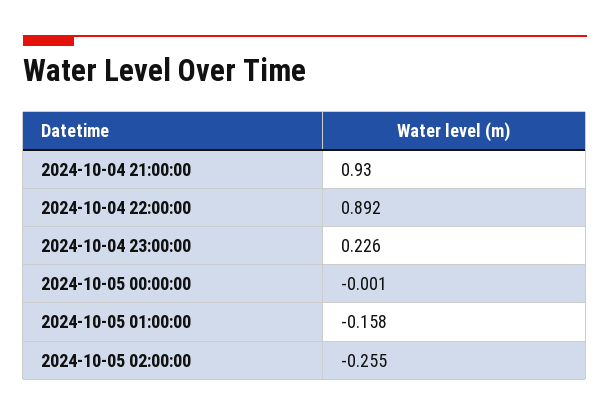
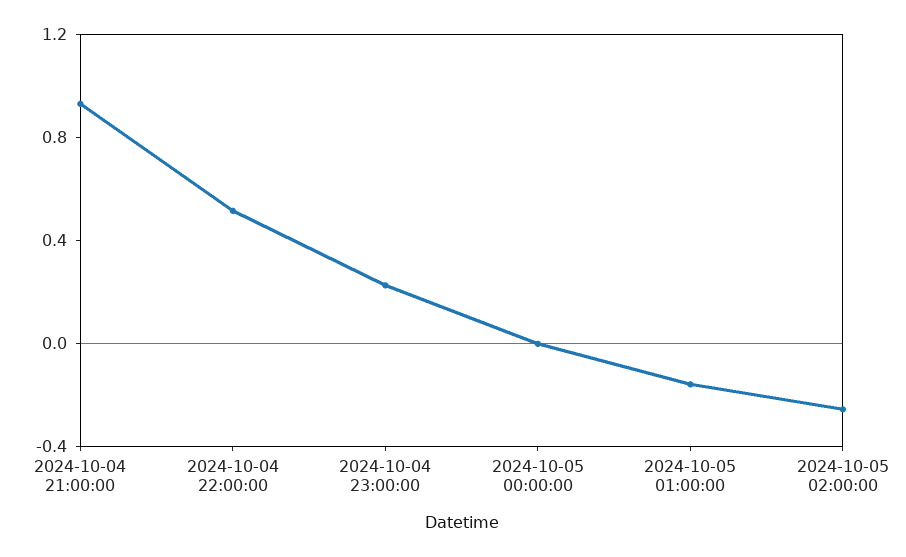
2024-10-04 22:00:00: 0.892 -> 0.5

